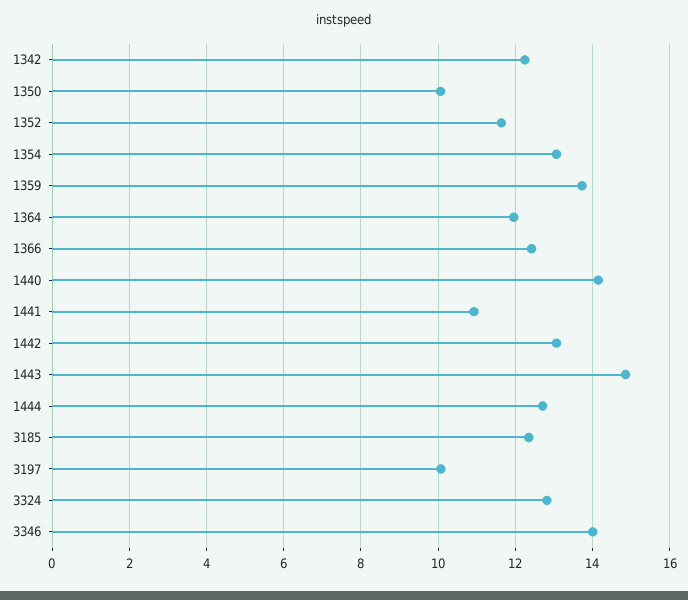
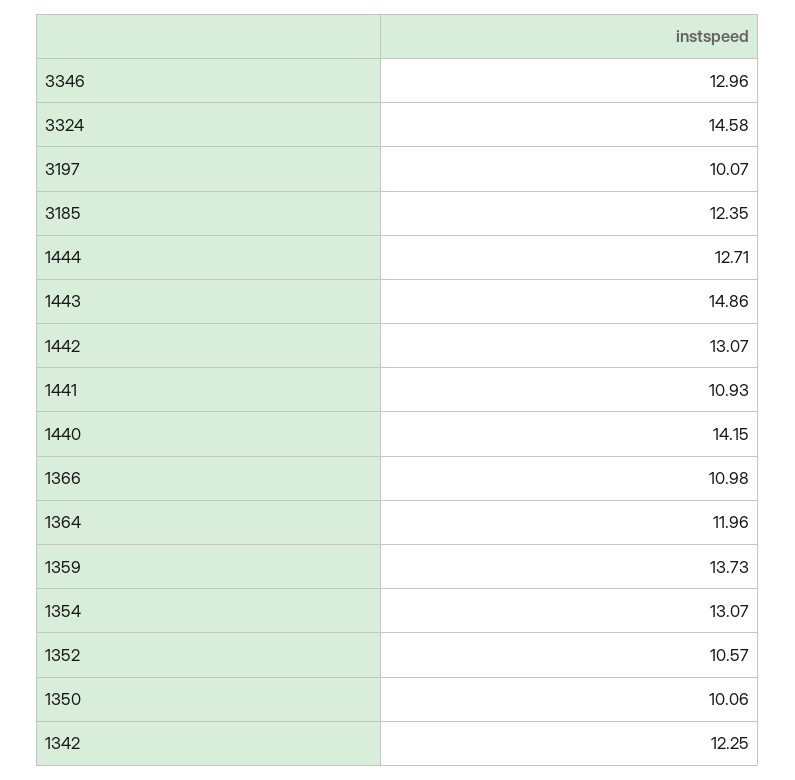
1352: 11.6 -> 10.57
1366: 12.4 -> 10.98
3324: 12.8 -> 14.58
3346: 14 -> 12.96

